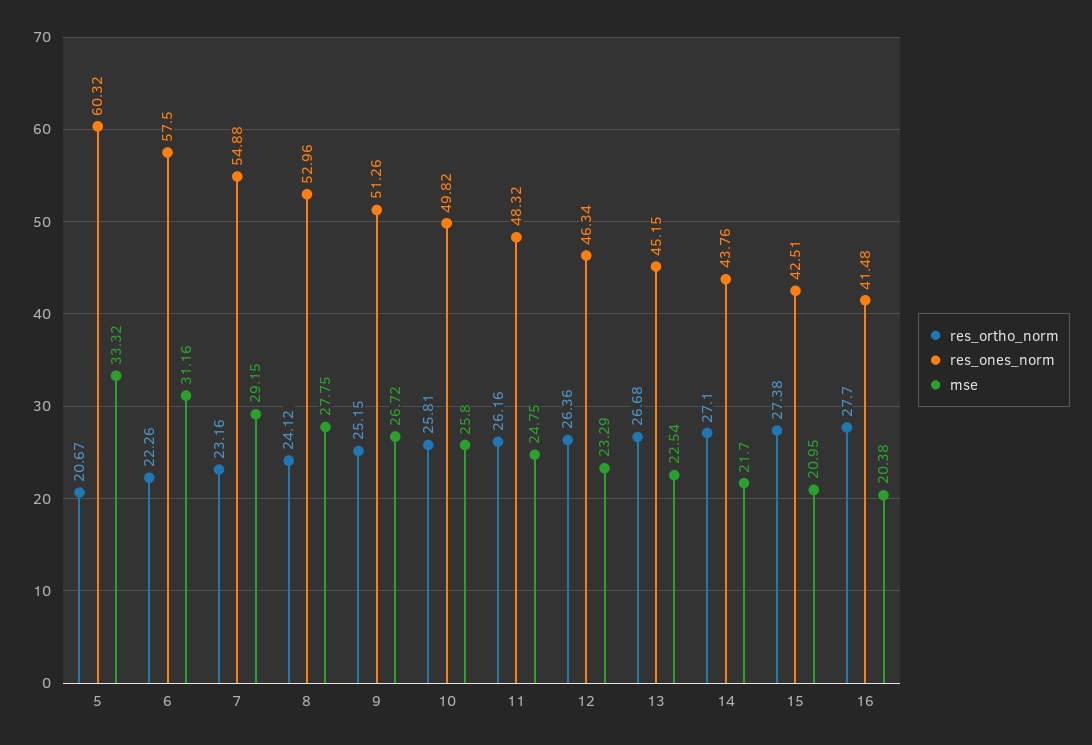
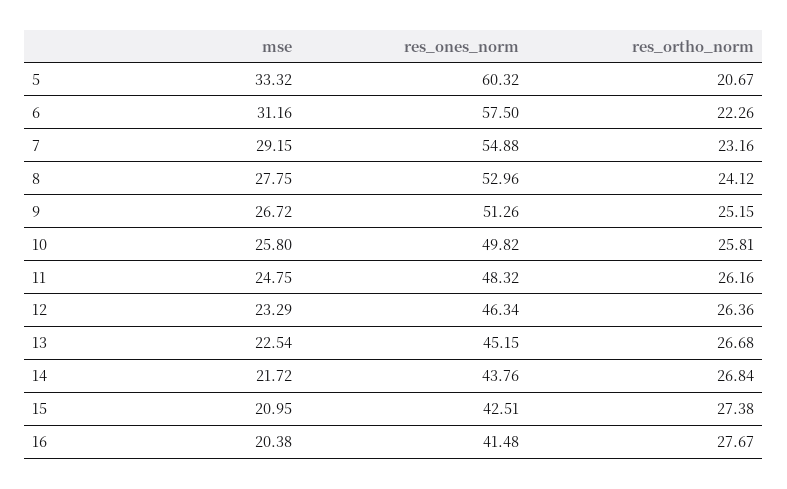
res_ortho_norm, 14: 27.1 -> 26.84
mse, 14: 21.7 -> 21.72
res_ortho_norm, 16: 27.7 -> 27.67

